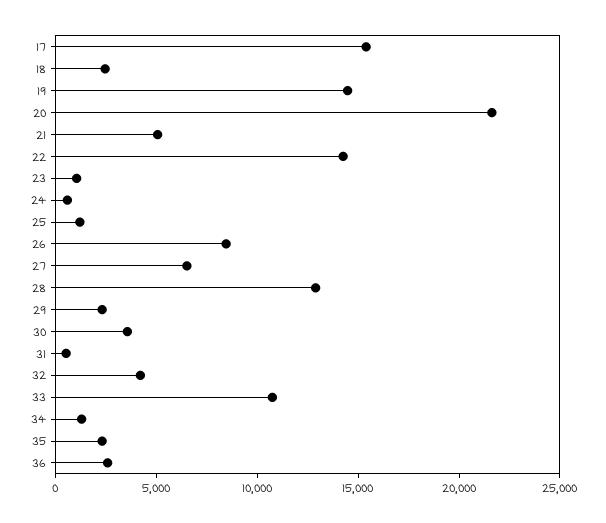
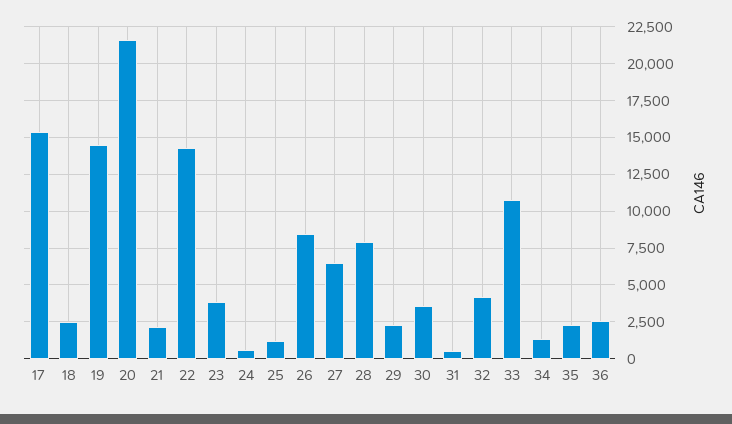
21: 5000 -> 2000
23: 1000 -> 4000
28: 13000 -> 8000

